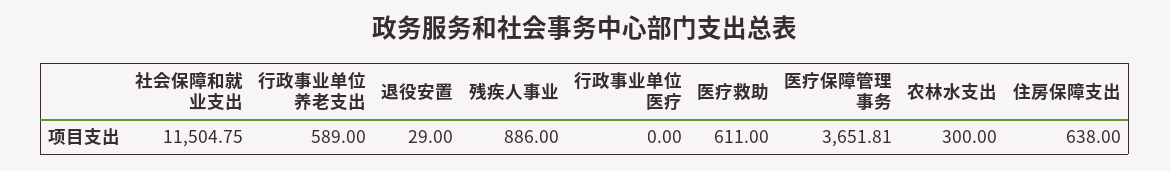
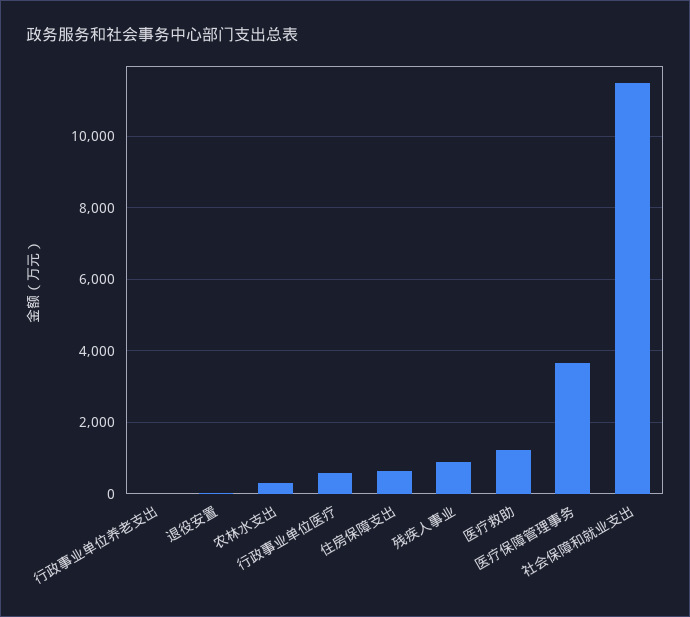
行政事业单位养老支出: 589 -> 0
行政事业单位医疗: 0 -> 600
医疗救助: 611 -> 1200

